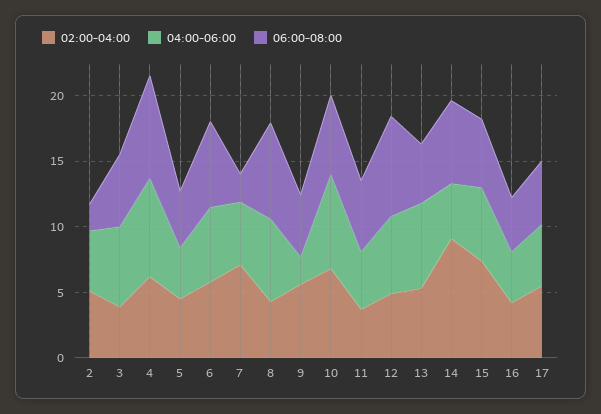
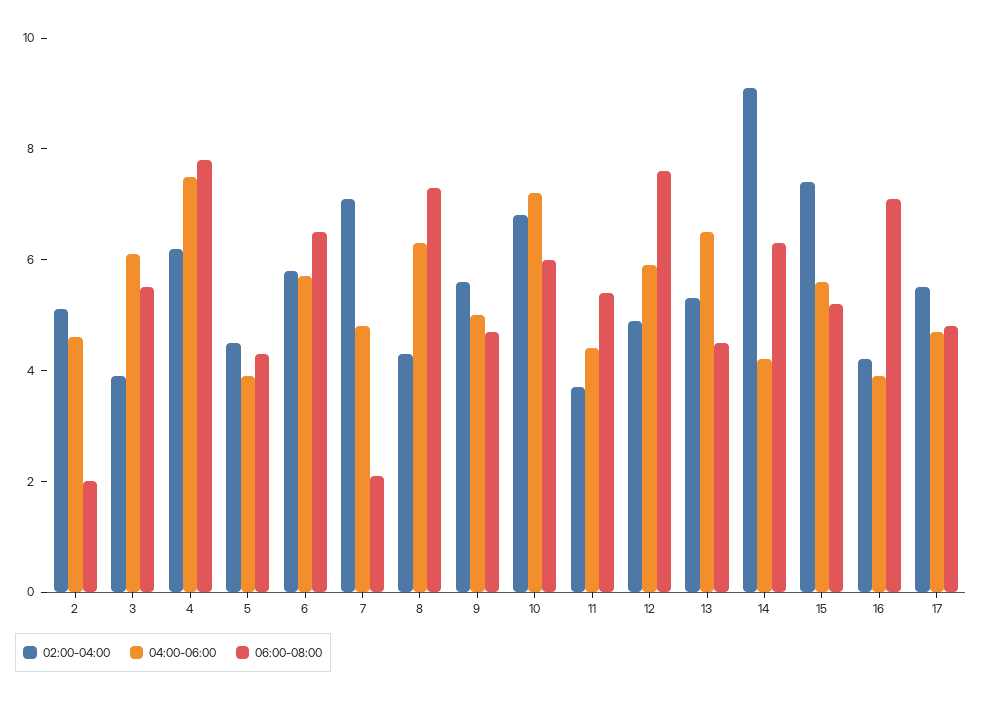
04:00-06:00, 9: 2 -> 5
06:00-08:00, 16: 4 -> 7

